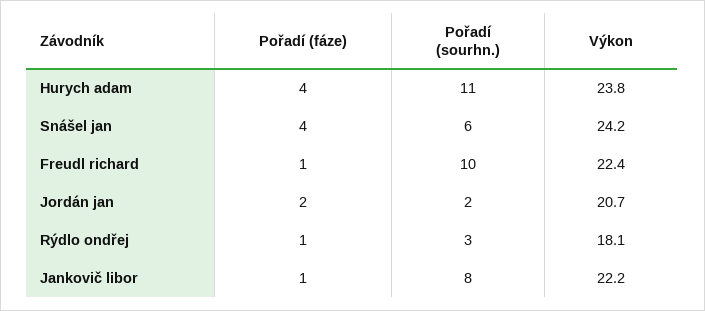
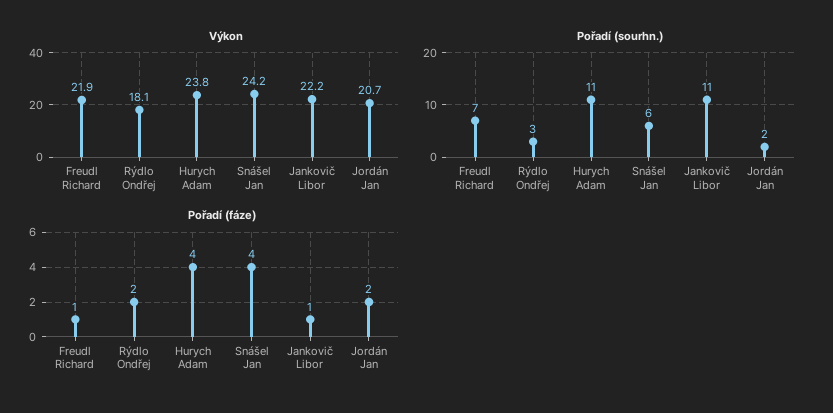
Pořadí (sourhn.), Freudl richard: 10 -> 7
Výkon, Freudl richard: 22.4 -> 21.9
Pořadí (fáze), Rýdlo ondřej: 1 -> 2
Pořadí (sourhn.), Jankovič libor: 8 -> 11

